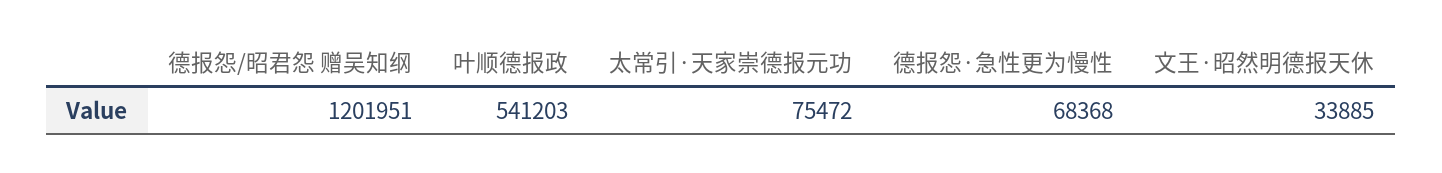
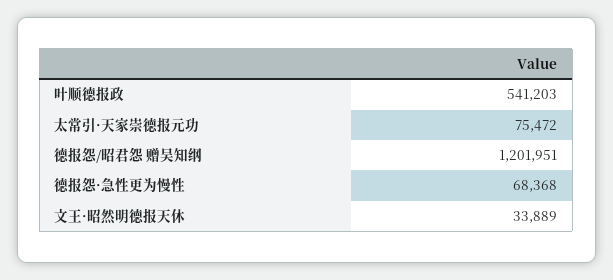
文王·昭然明德报天休: 33885 -> 33889

